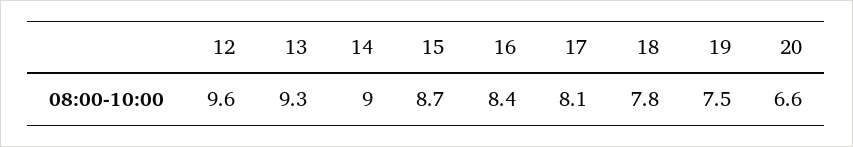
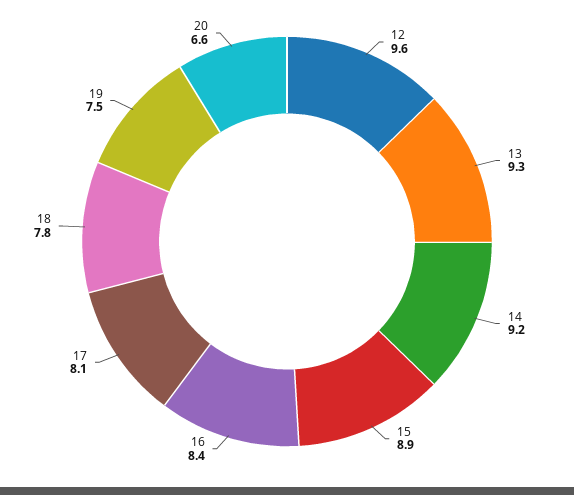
14: 9 -> 9.2
15: 8.7 -> 8.9

